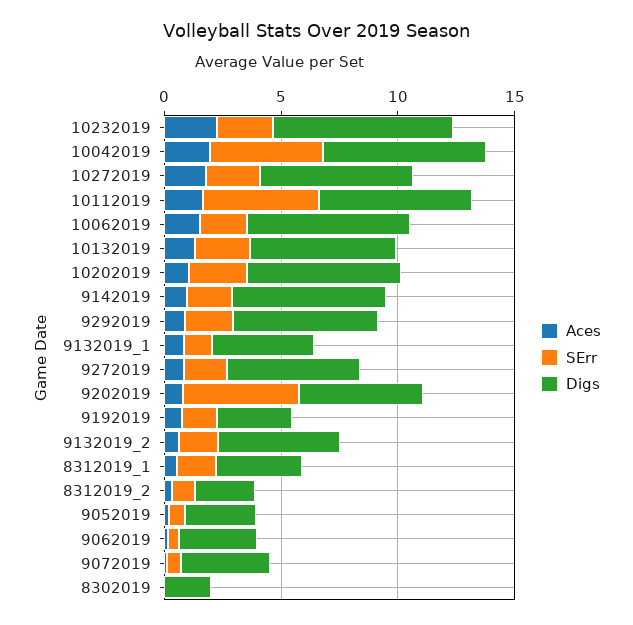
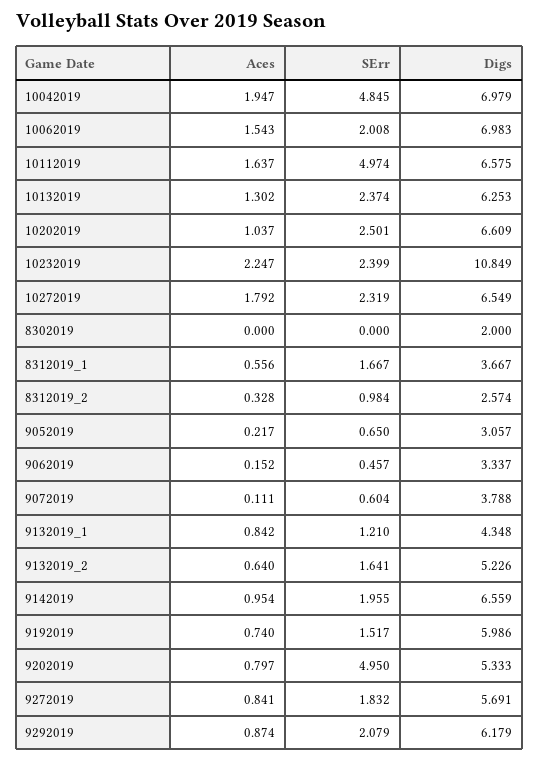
Digs, 10232019: 8 -> 10.849
Digs, 9192019: 3 -> 5.986

